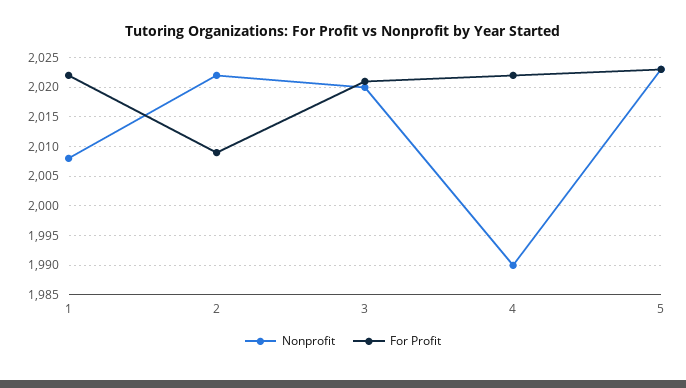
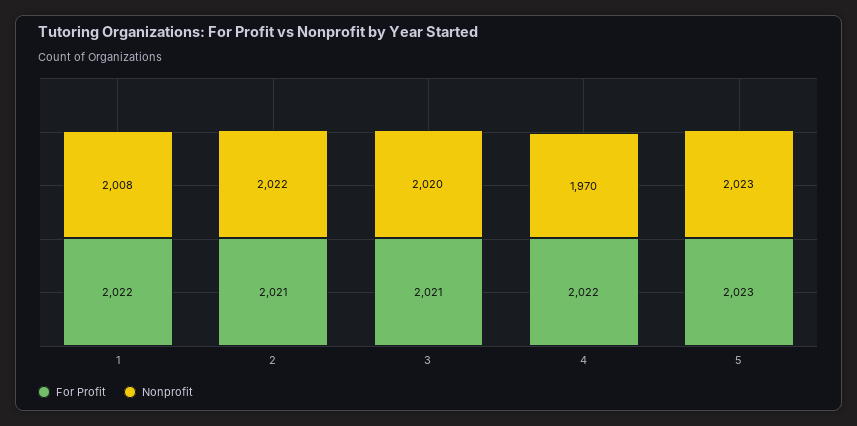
For Profit, 2: 2010 -> 2021
Nonprofit, 4: 1990 -> 1970

